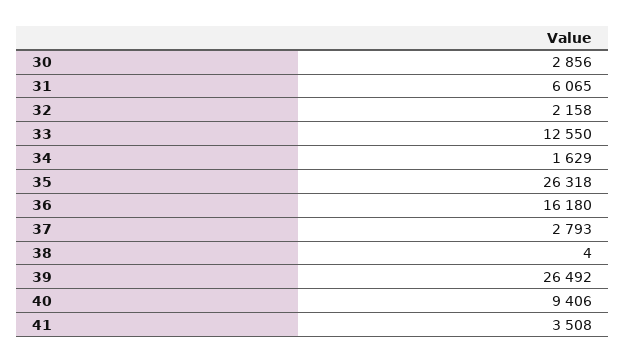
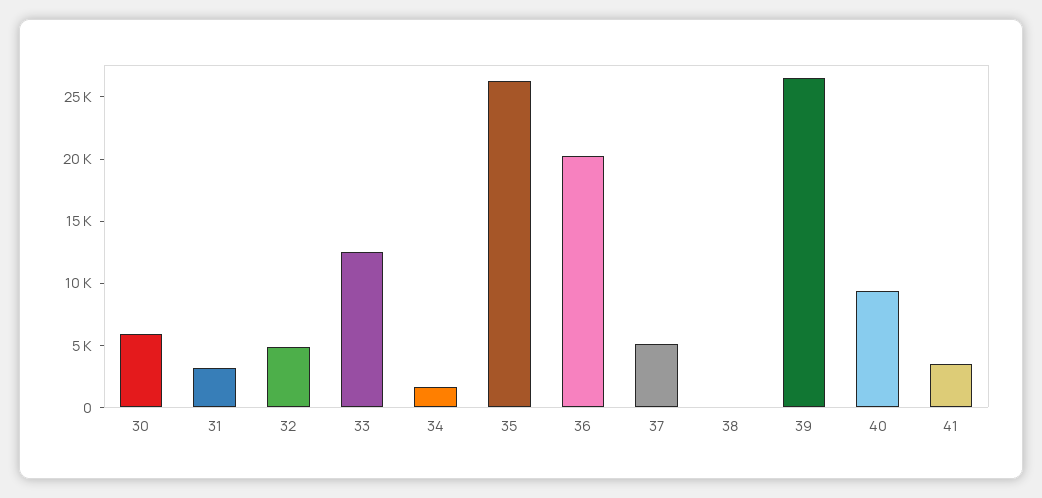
30: 2856 -> 6000
31: 6065 -> 3000
32: 2158 -> 5000
36: 16180 -> 20000
37: 2793 -> 5000

